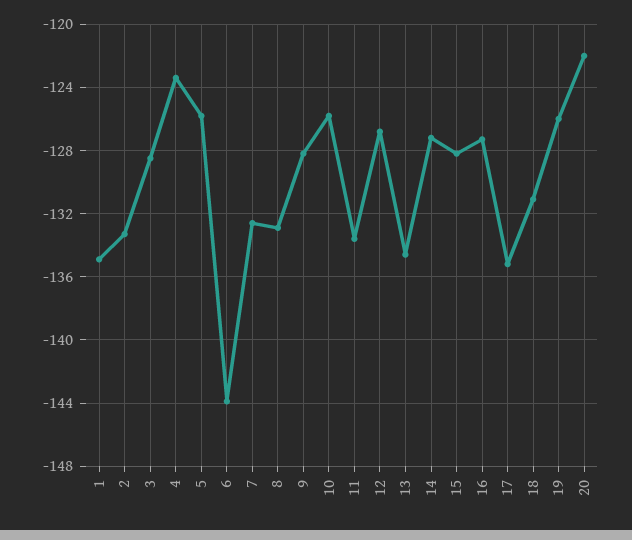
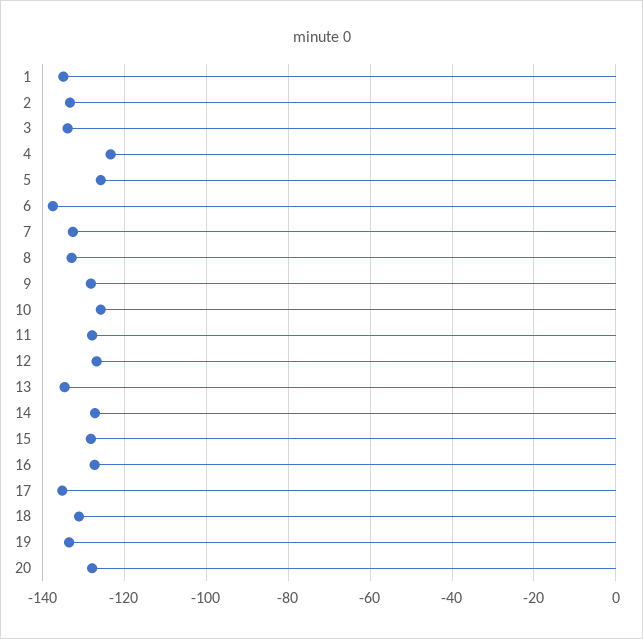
3: -128.5 -> -134
6: -144 -> -138
11: -133.5 -> -128
19: -126 -> -134
20: -122 -> -128

